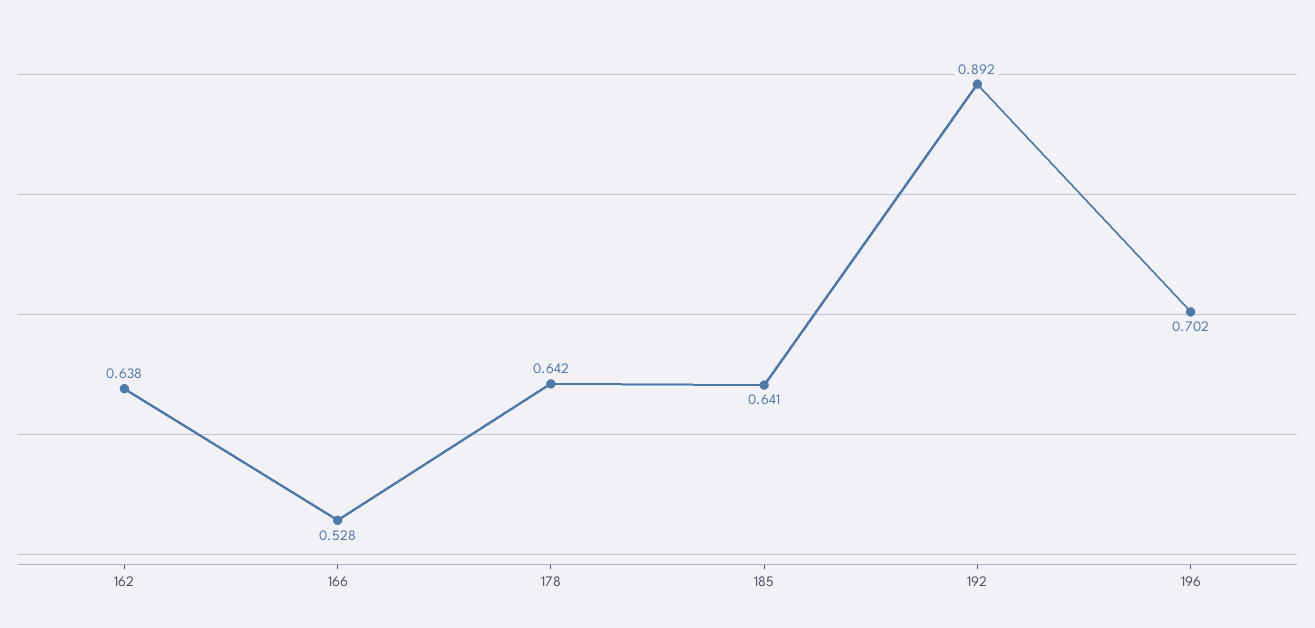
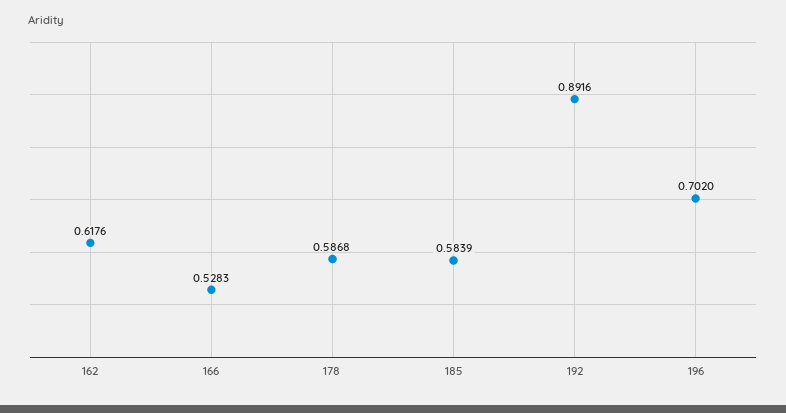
162: 0.638 -> 0.6176
178: 0.642 -> 0.5868
185: 0.641 -> 0.5839

